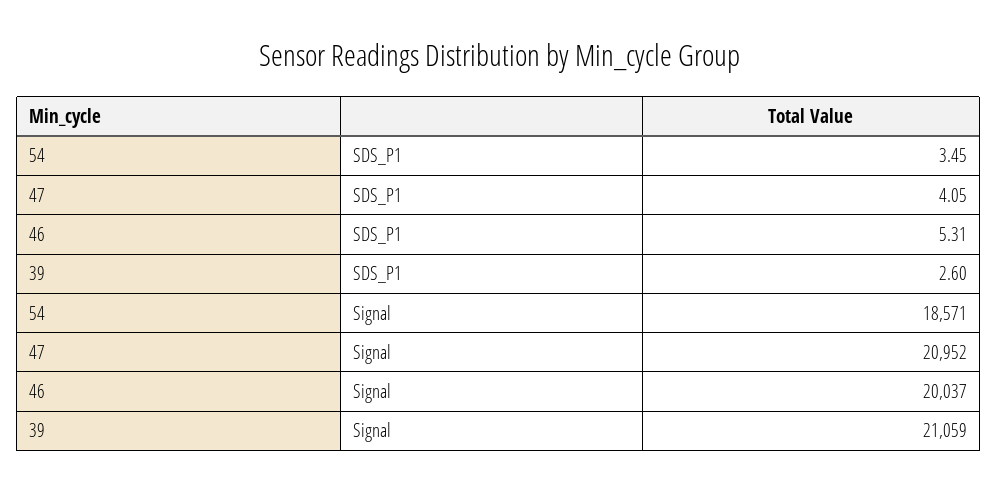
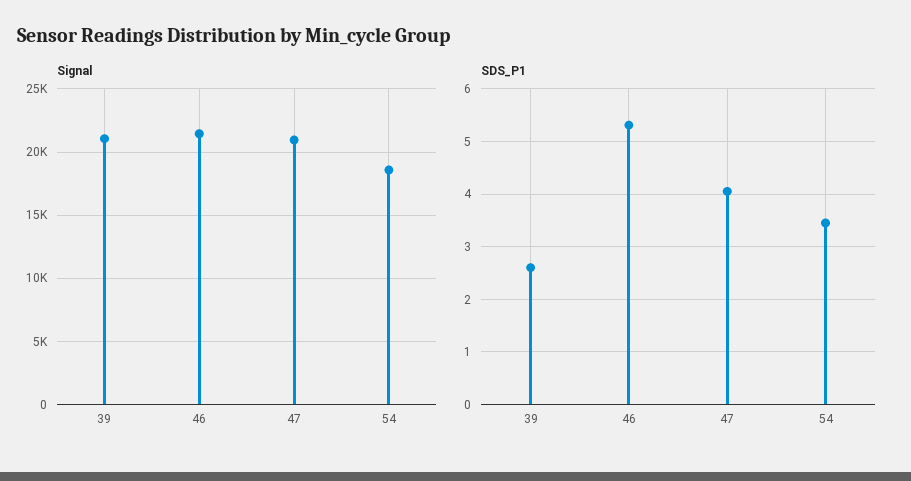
Signal, 46: 20037 -> 21500

